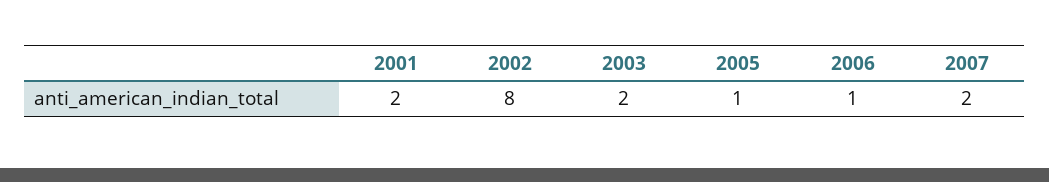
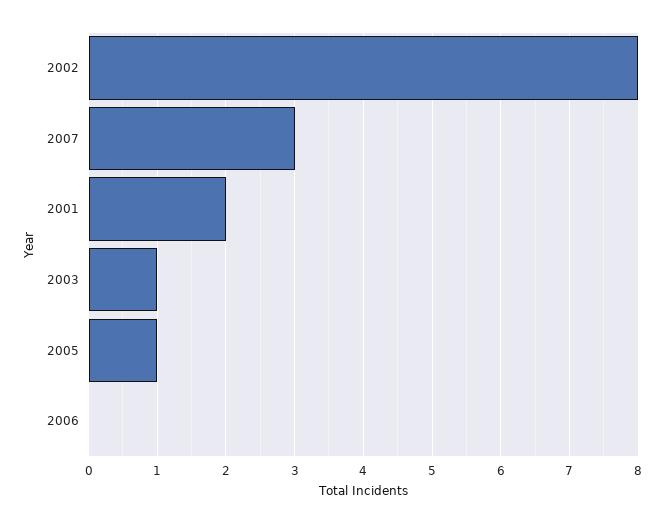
2003: 2 -> 1
2006: 1 -> 0
2007: 2 -> 3

